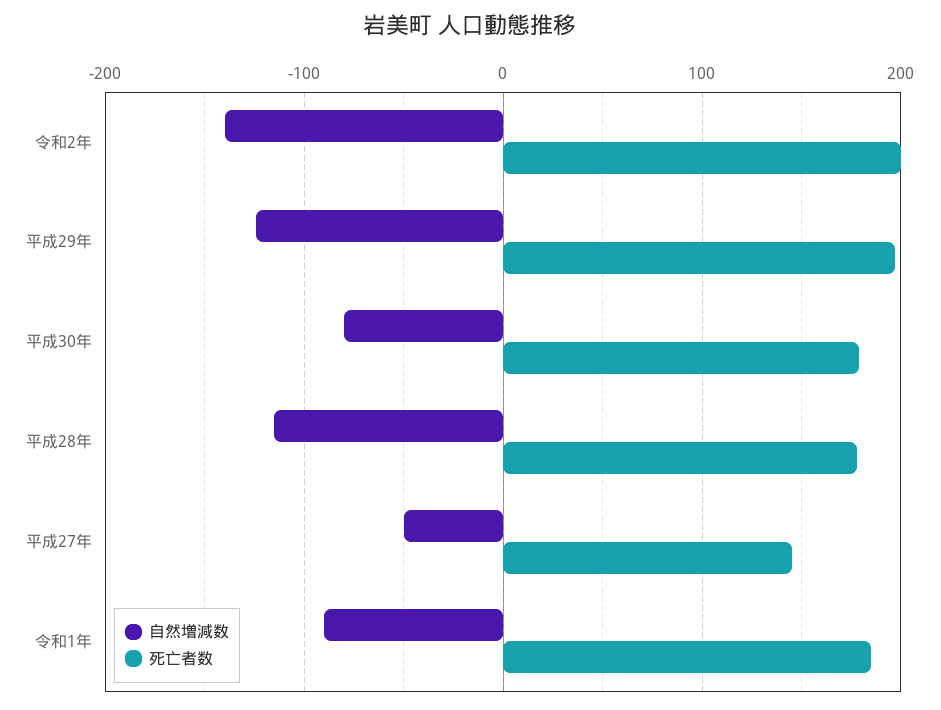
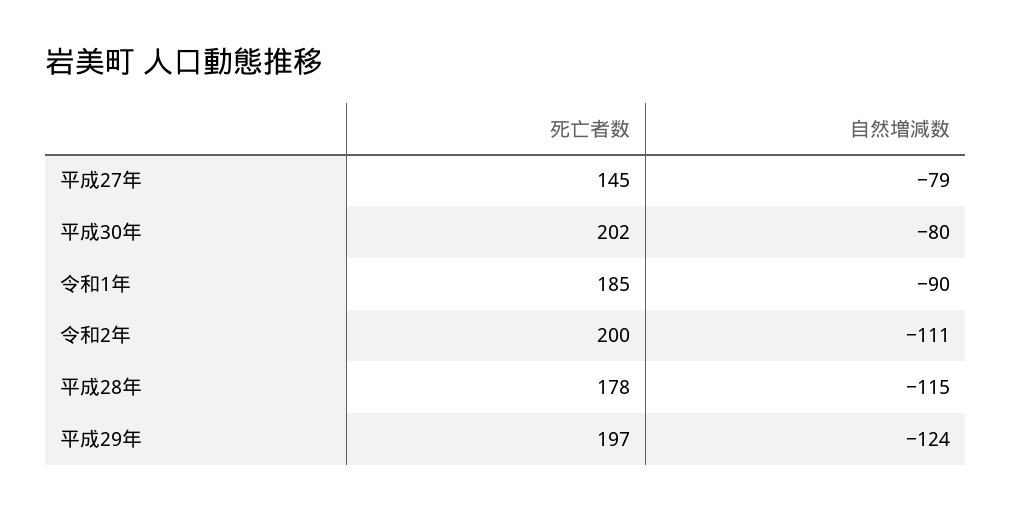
自然増減数, 令和2年: -140 -> -111
死亡者数, 平成30年: 180 -> 202
自然増減数, 平成27年: -50 -> -79

